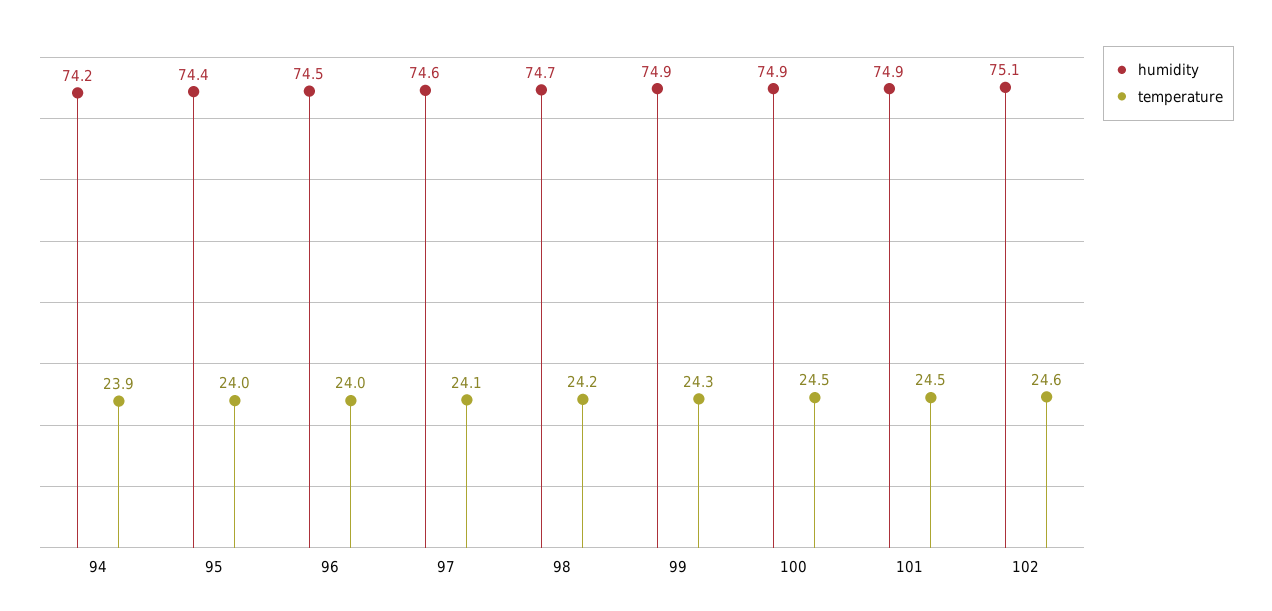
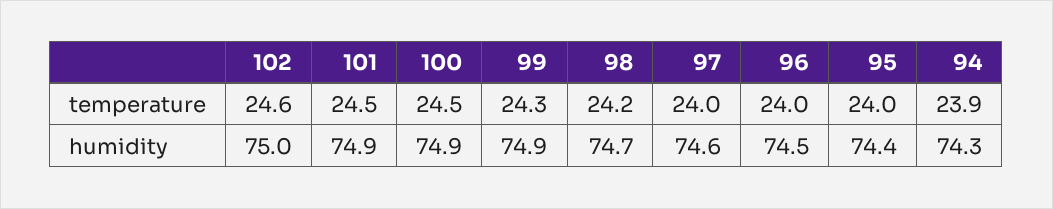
humidity, 94: 74.2 -> 74.3
temperature, 97: 24.1 -> 24
humidity, 102: 75.1 -> 75

